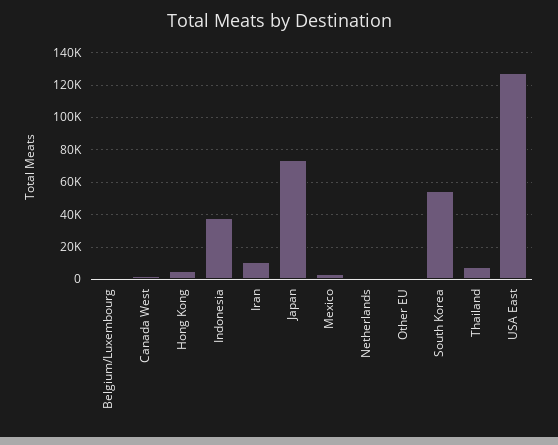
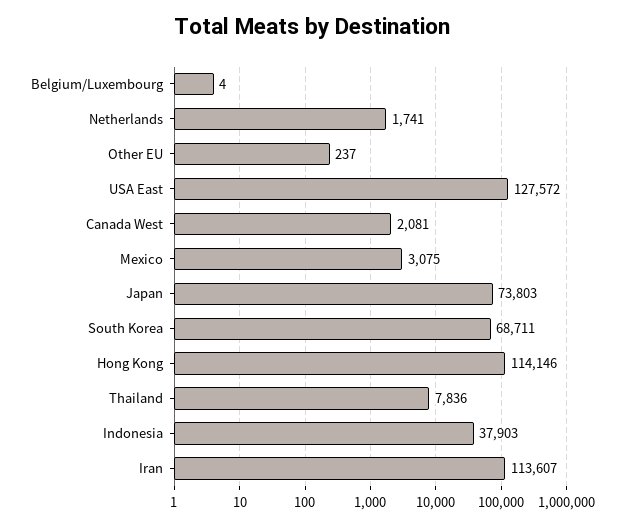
Hong Kong: 5000 -> 114146
Iran: 10000 -> 113607
South Korea: 55000 -> 68711

